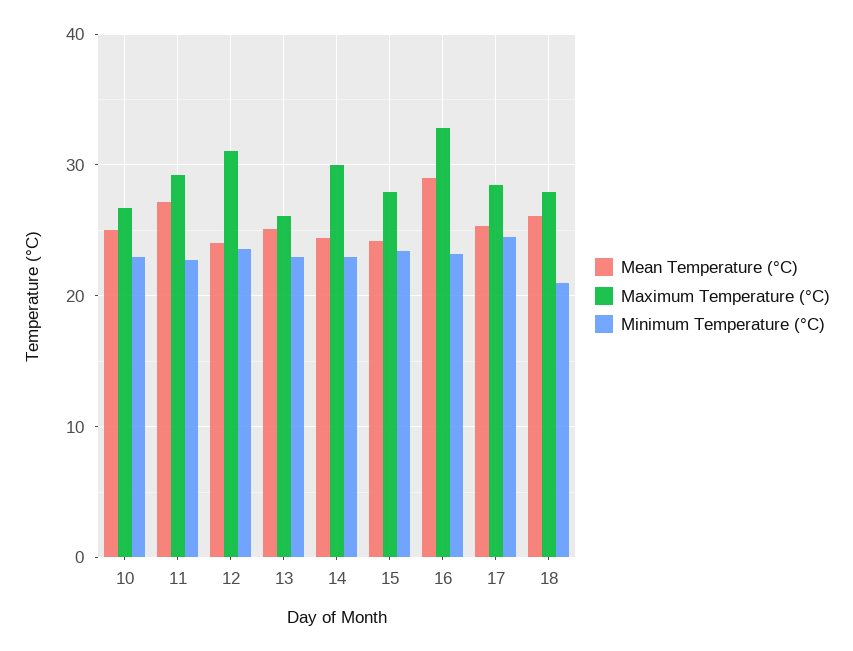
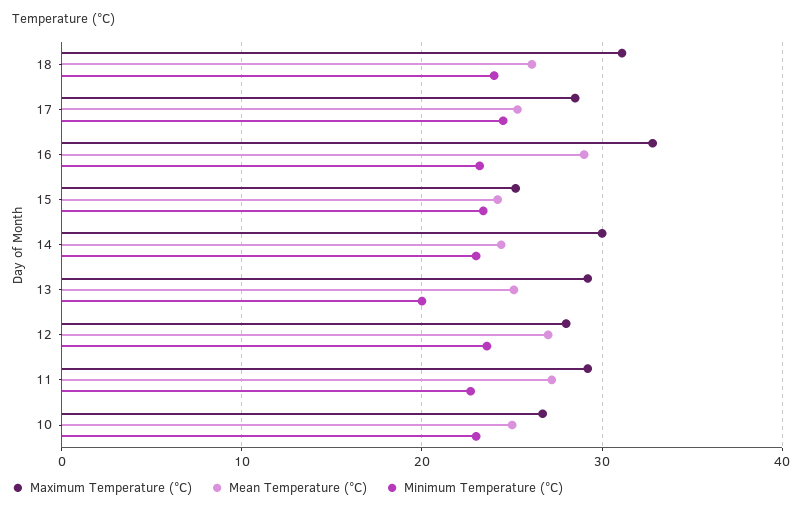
Mean Temperature (°C), 12: 24 -> 27
Maximum Temperature (°C), 12: 31 -> 28
Maximum Temperature (°C), 13: 26 -> 29
Minimum Temperature (°C), 13: 23 -> 20
Maximum Temperature (°C), 15: 28 -> 25
Maximum Temperature (°C), 18: 28 -> 31
Minimum Temperature (°C), 18: 21 -> 24

